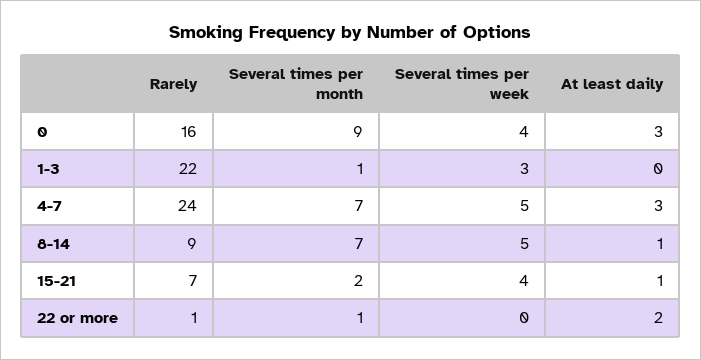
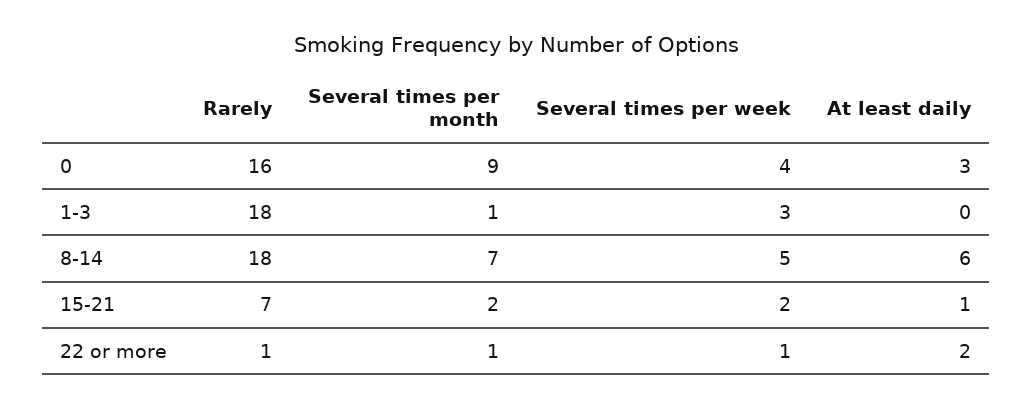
Rarely, 1-3: 22 -> 18
Rarely, 4-7: 24 -> none
Several times per month, 4-7: 7 -> none
Several times per week, 4-7: 5 -> none
At least daily, 4-7: 3 -> none
Rarely, 8-14: 9 -> 18
At least daily, 8-14: 1 -> 6
Several times per week, 15-21: 4 -> 2
Several times per week, 22 or more: 0 -> 1

